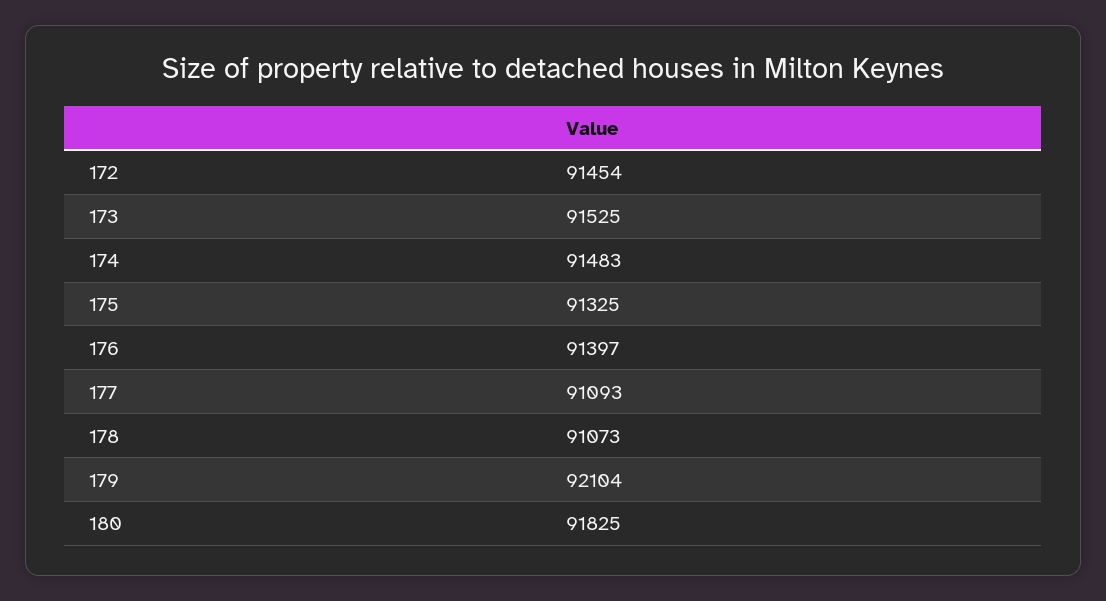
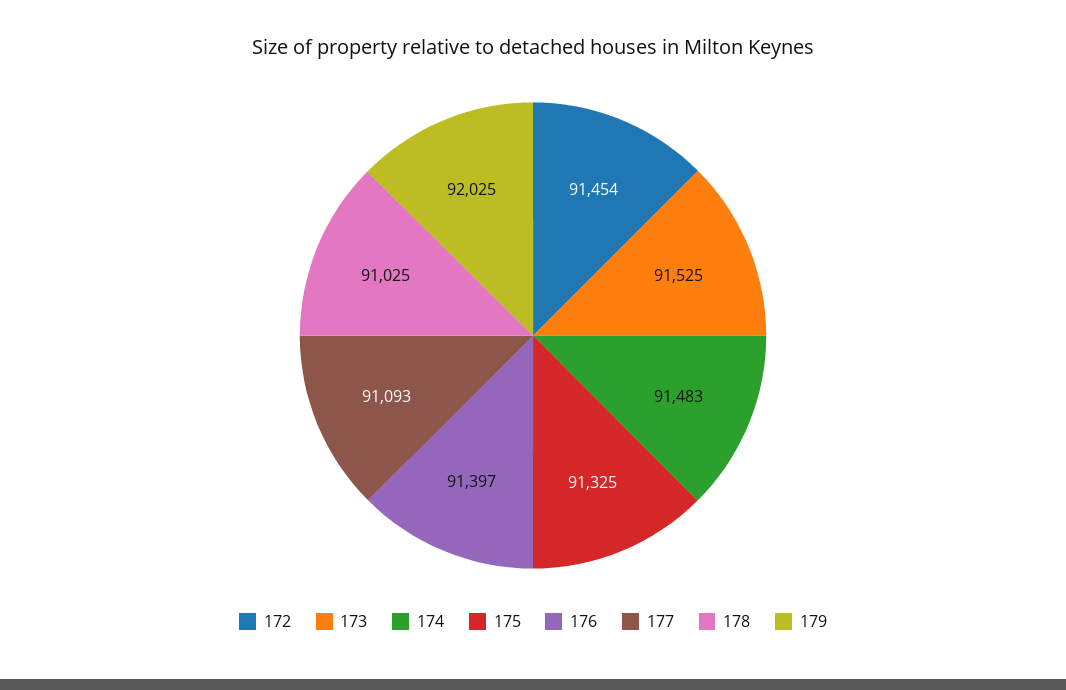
178: 91073 -> 91025
179: 92104 -> 92025
180: 91825 -> none

